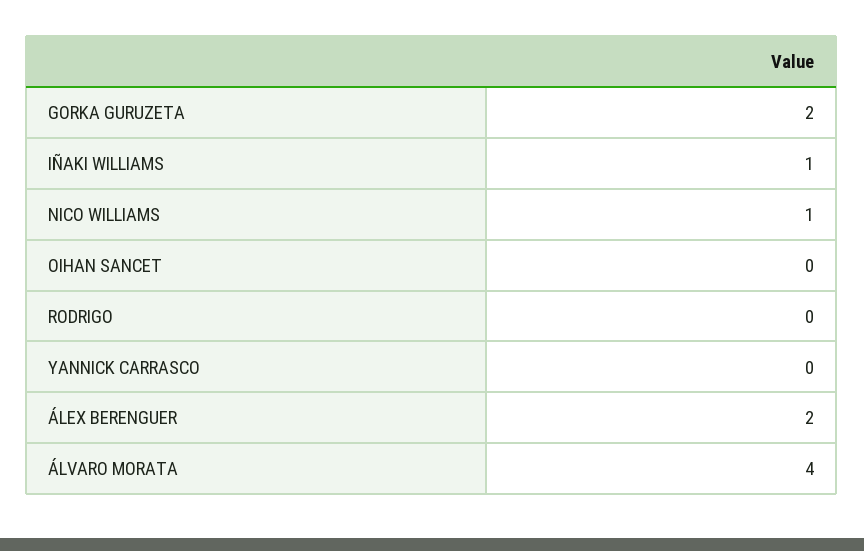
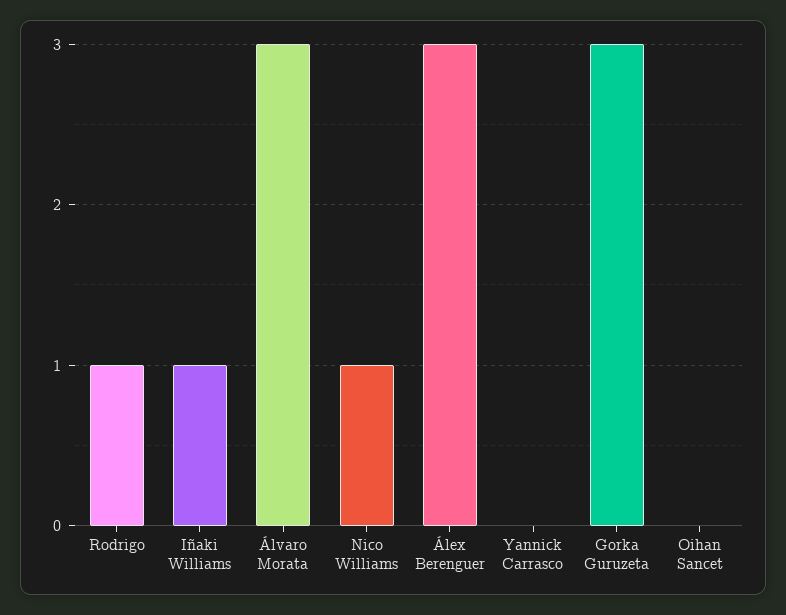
GORKA GURUZETA: 2 -> 3
RODRIGO: 0 -> 1
ÁLEX BERENGUER: 2 -> 3
ÁLVARO MORATA: 4 -> 3

